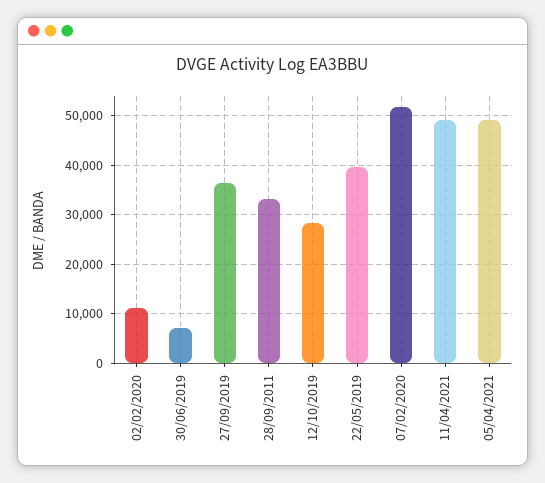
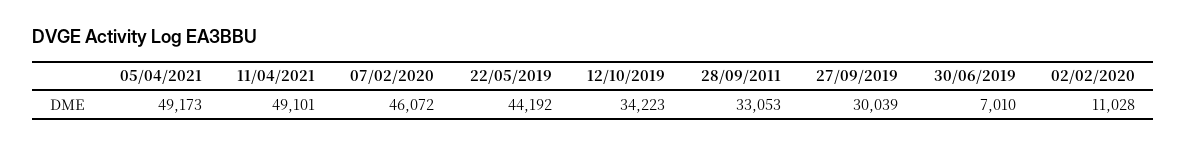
27/09/2019: 36000 -> 30039
12/10/2019: 28000 -> 34223
22/05/2019: 40000 -> 44192
07/02/2020: 52000 -> 46072

